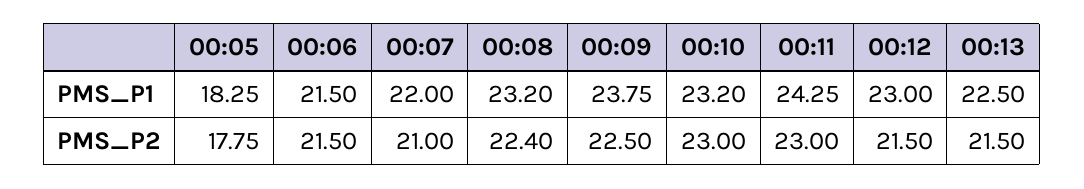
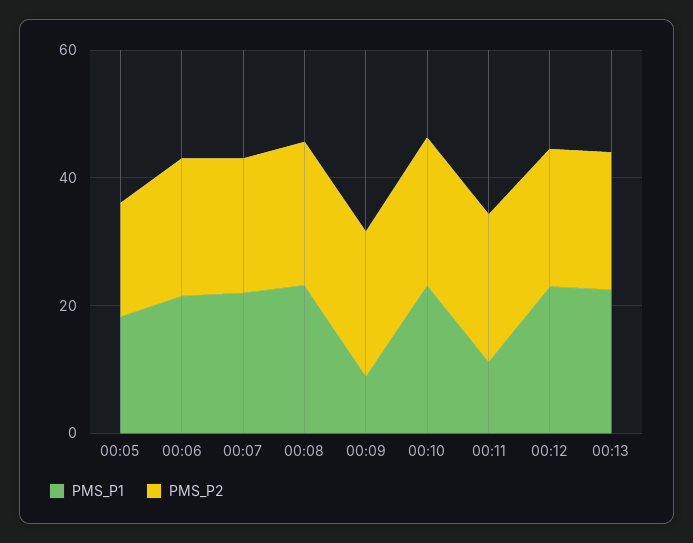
PMS_P1, 00:09: 23.75 -> 10
PMS_P1, 00:11: 24.25 -> 10

